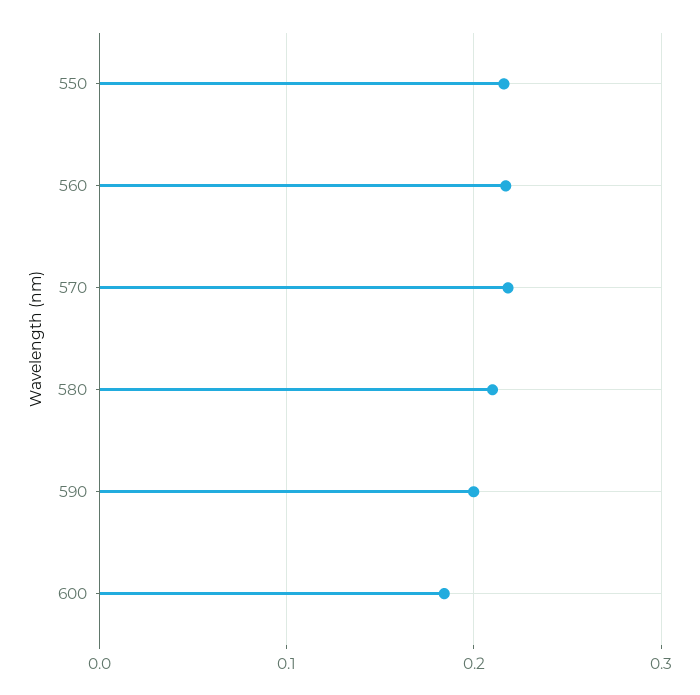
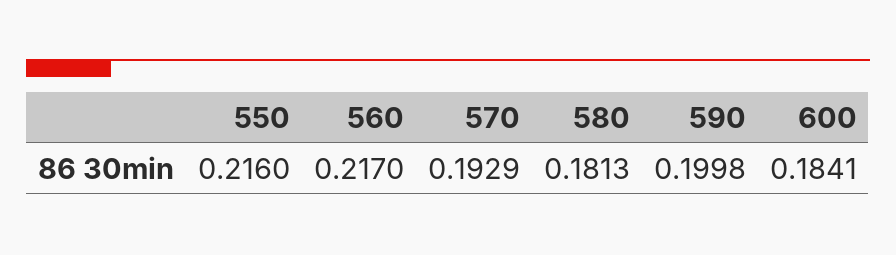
570: 0.22 -> 0.1929
580: 0.21 -> 0.1813

